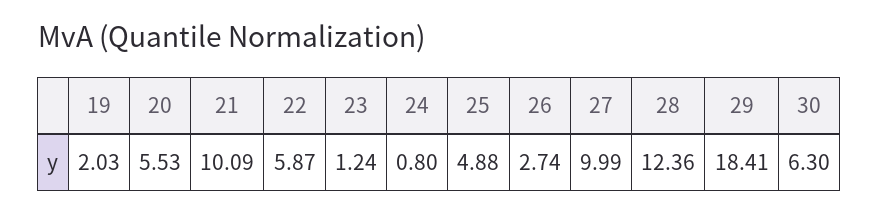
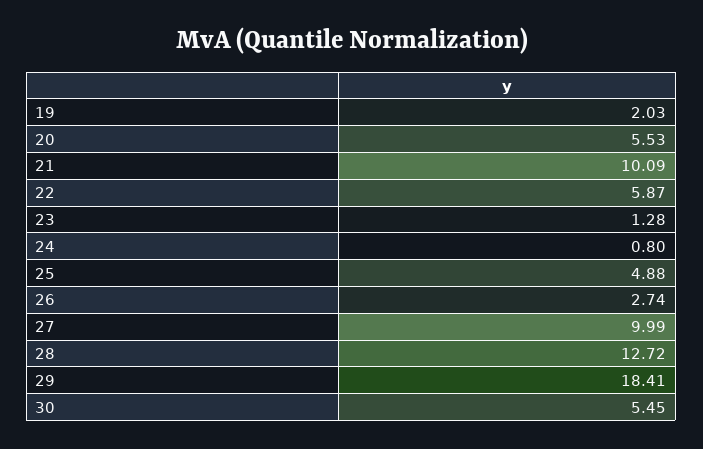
23: 1.24 -> 1.28
28: 12.36 -> 12.72
30: 6.3 -> 5.45

